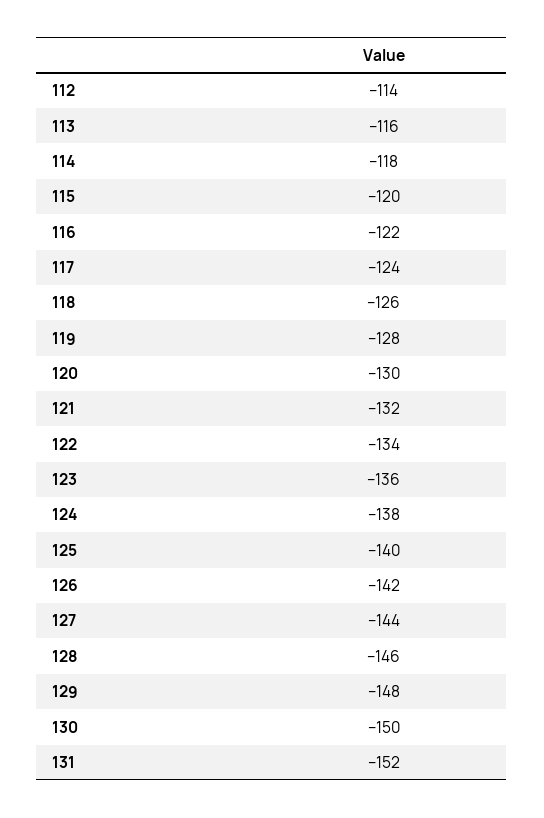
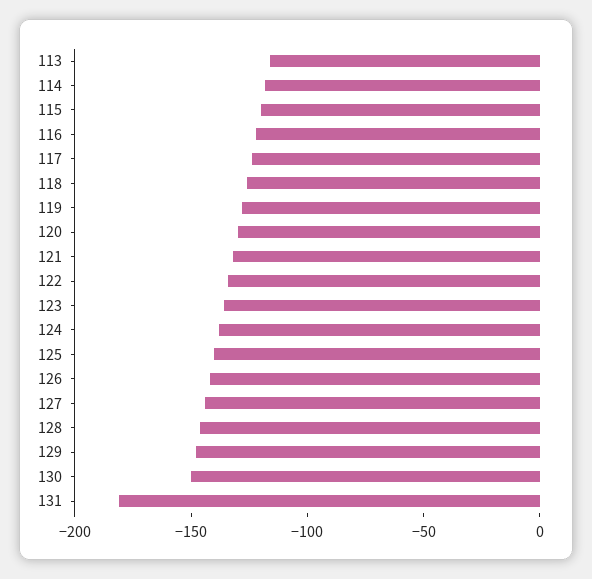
112: -114 -> none
131: -152 -> -180

